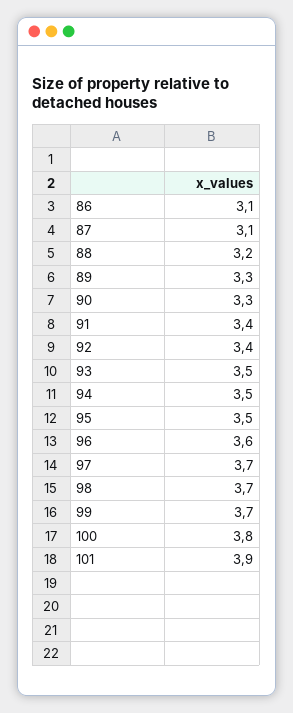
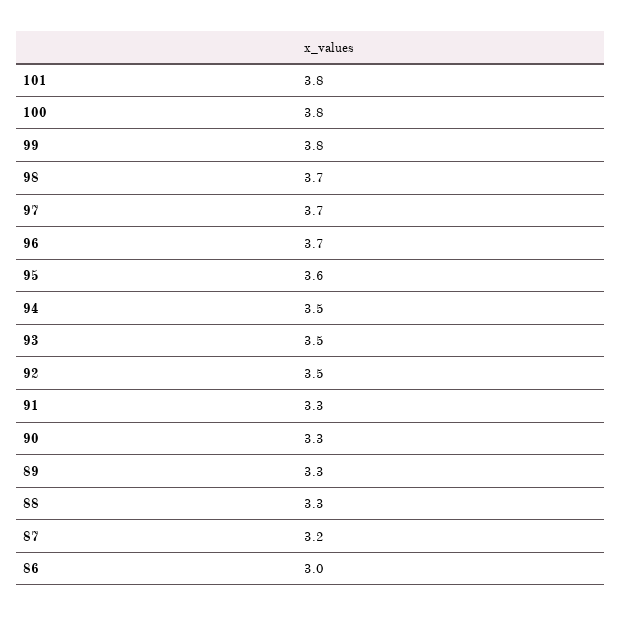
86: 3.1 -> 3
87: 3.1 -> 3.2
88: 3.2 -> 3.3
91: 3.4 -> 3.3
92: 3.4 -> 3.5
95: 3.5 -> 3.6
96: 3.6 -> 3.7
99: 3.7 -> 3.8
101: 3.9 -> 3.8

